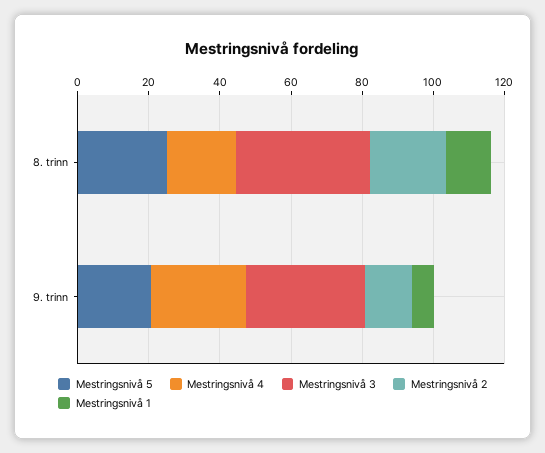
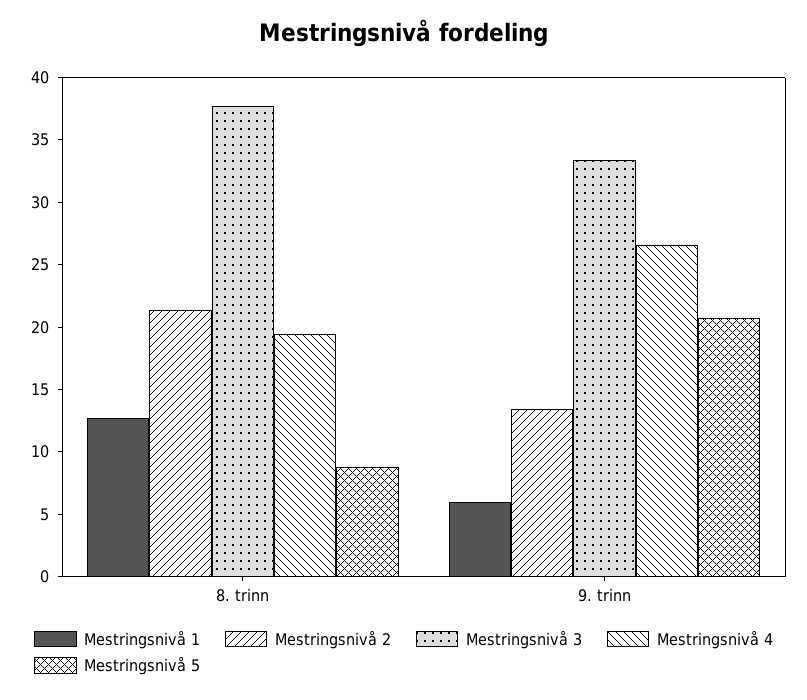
Mestringsnivå 5, 8. trinn: 25 -> 9

